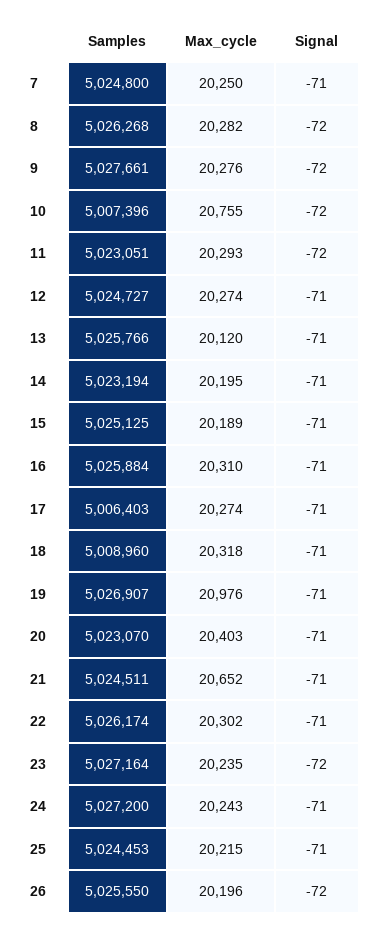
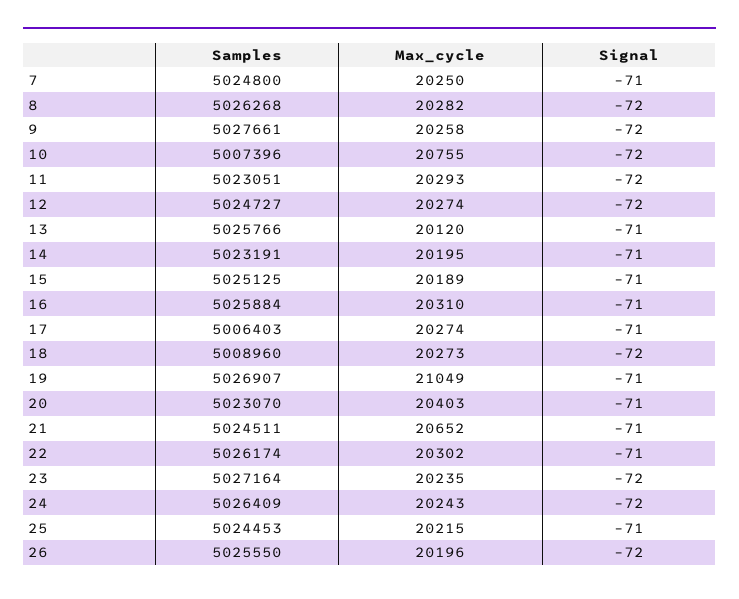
Max_cycle, 9: 20276 -> 20258
Signal, 12: -71 -> -72
Samples, 14: 5023194 -> 5023191
Max_cycle, 18: 20318 -> 20273
Signal, 18: -71 -> -72
Max_cycle, 19: 20976 -> 21049
Samples, 24: 5027200 -> 5026409
Signal, 24: -71 -> -72

